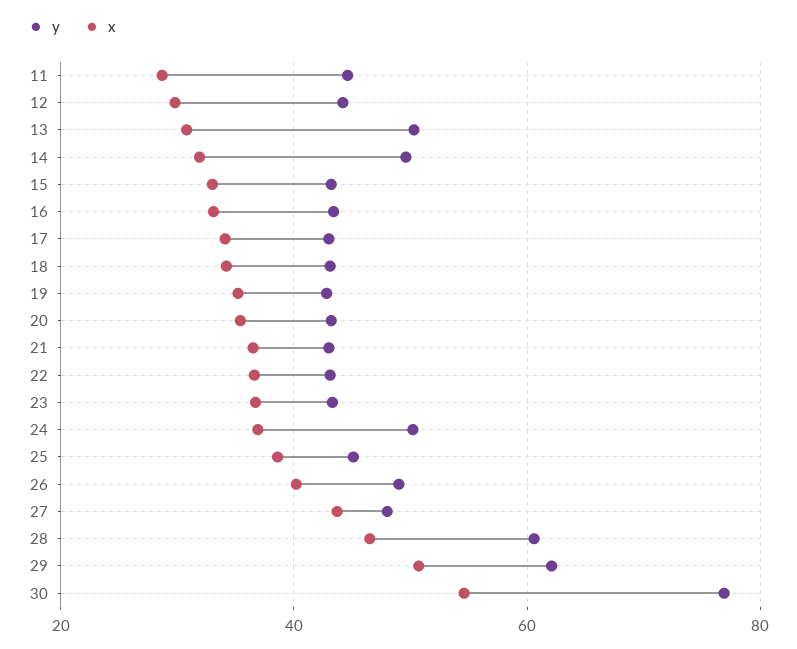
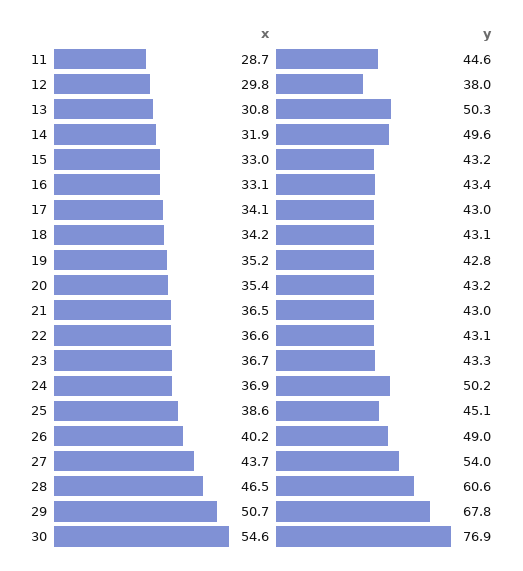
y, 12: 44 -> 38
y, 27: 48 -> 54
y, 29: 62 -> 67.8

